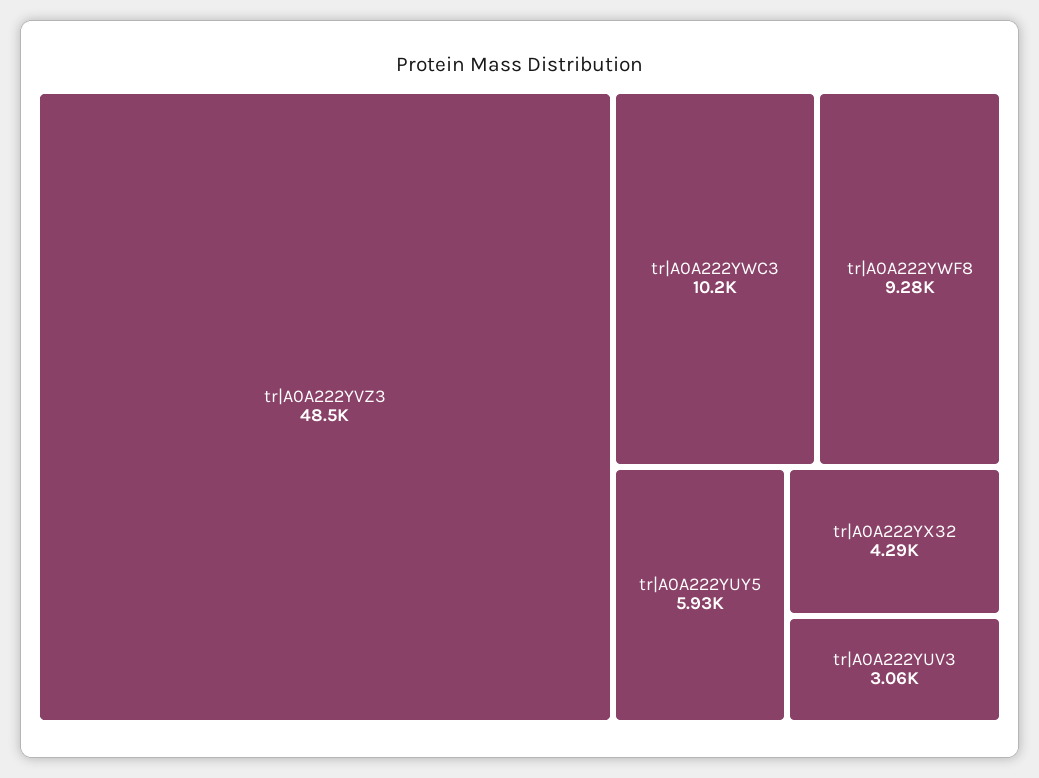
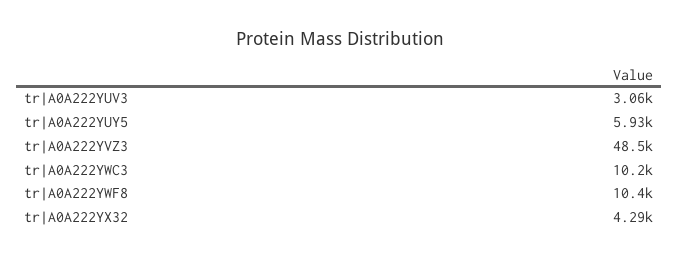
tr|A0A222YWF8: 9280 -> 10400

